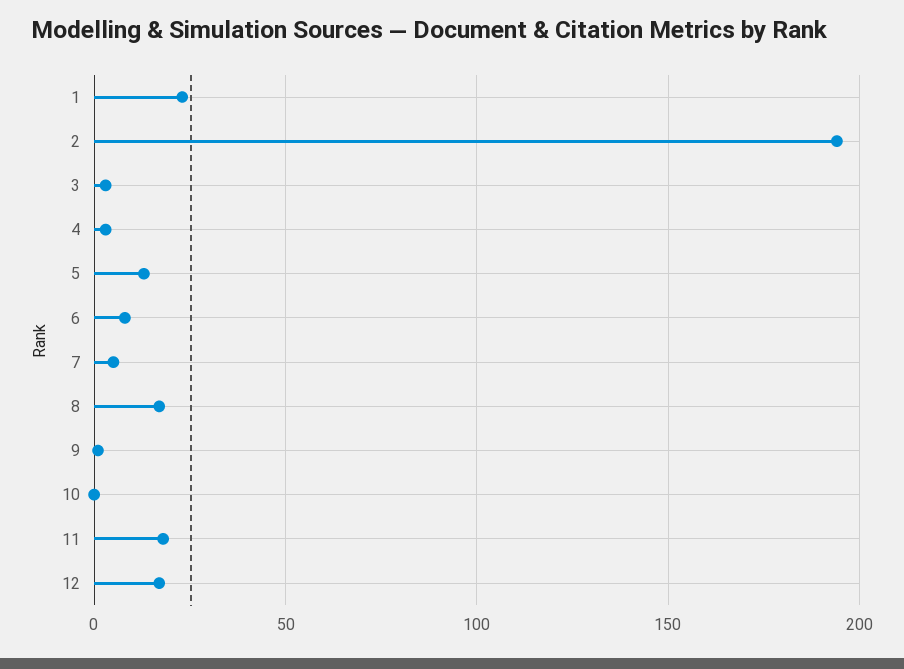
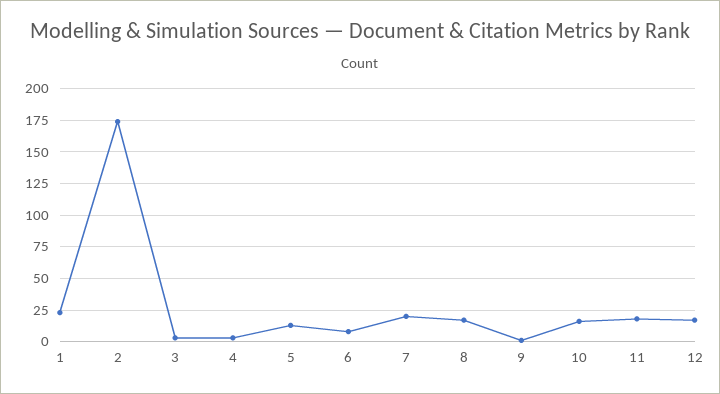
2: 195 -> 175
7: 5 -> 20
10: 0 -> 15

